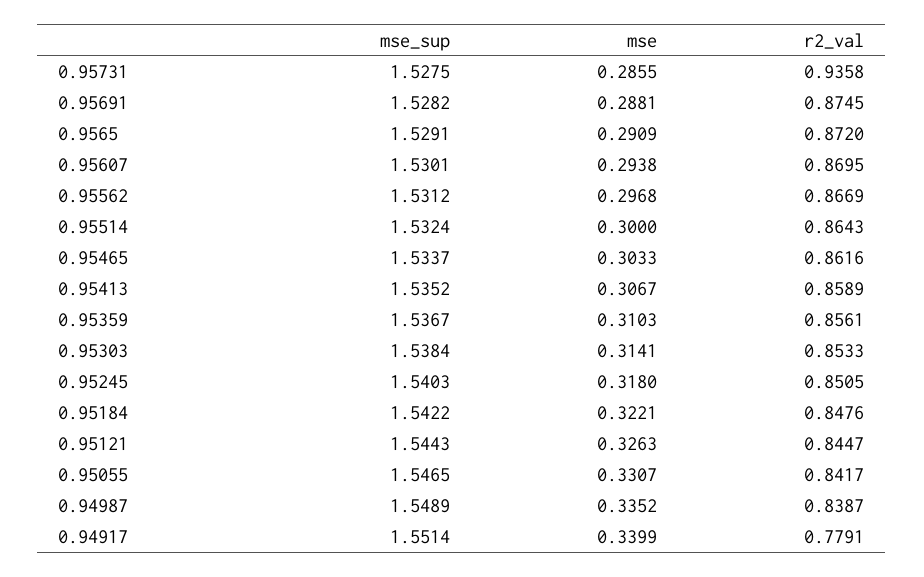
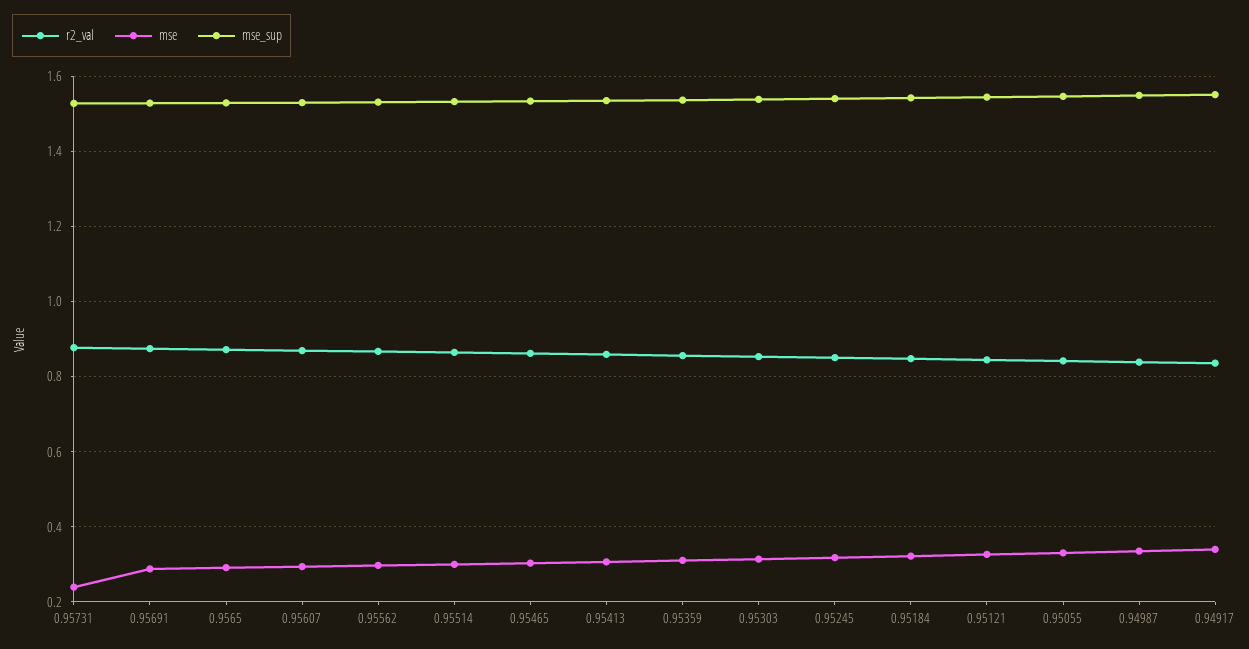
mse, 0.95731: 0.2855 -> 0.24
r2_val, 0.95731: 0.9358 -> 0.88
r2_val, 0.94917: 0.7791 -> 0.84

